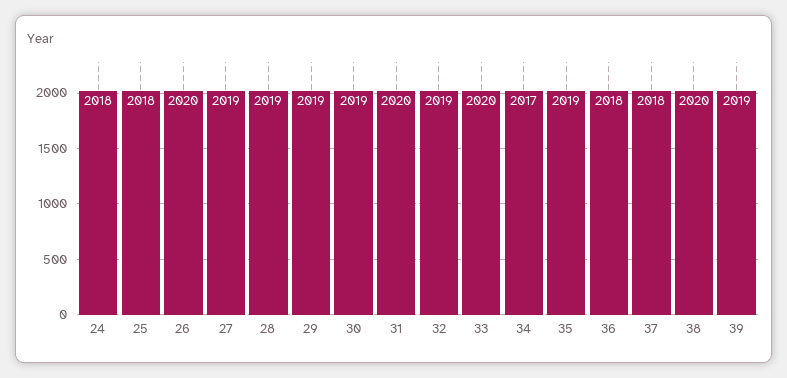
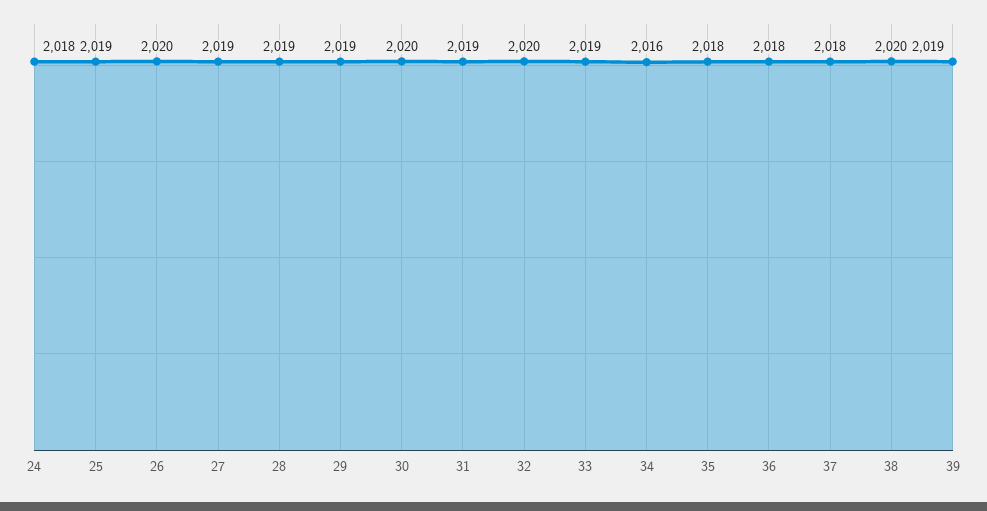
25: 2018 -> 2019
30: 2019 -> 2020
31: 2020 -> 2019
32: 2019 -> 2020
33: 2020 -> 2019
34: 2017 -> 2016
35: 2019 -> 2018

